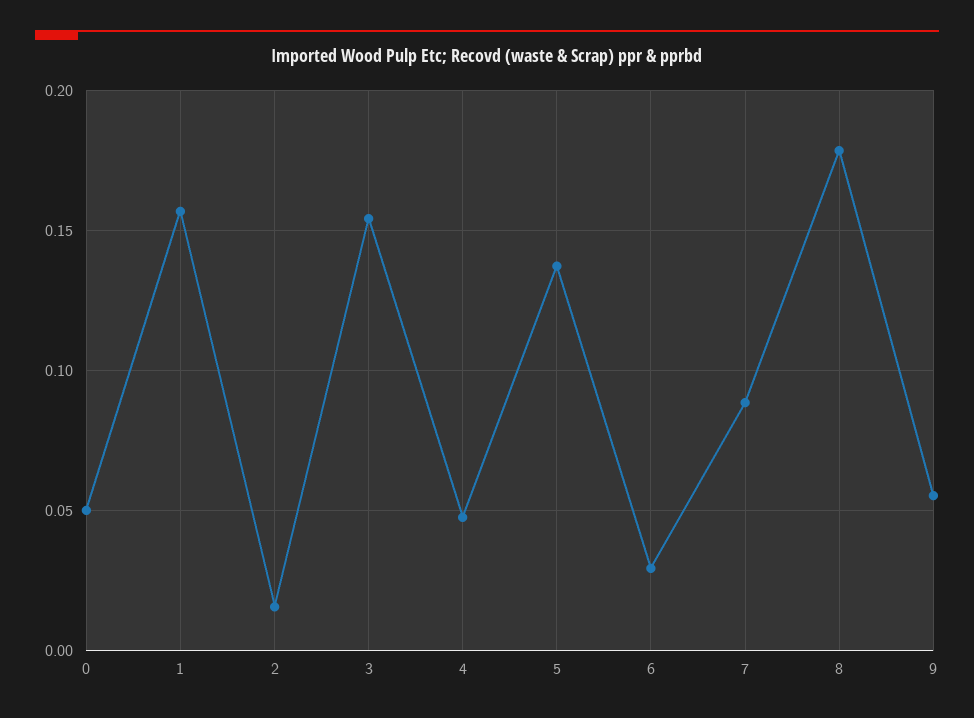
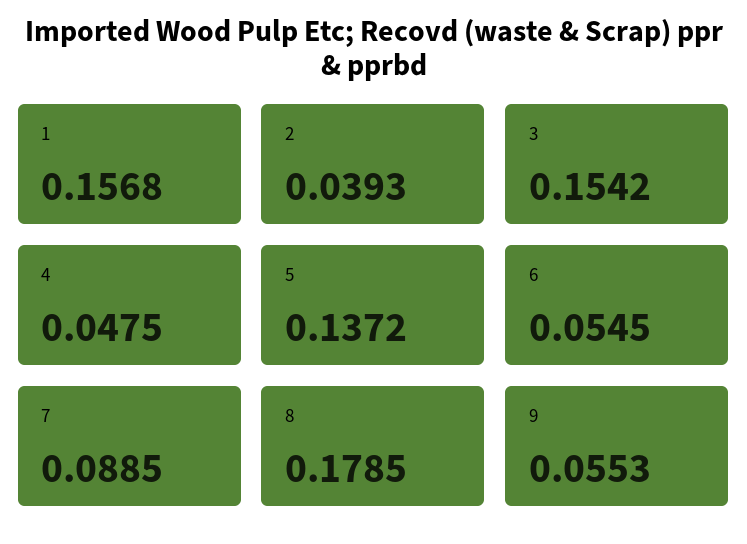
0: 0.05 -> none
2: 0.015 -> 0.0393
6: 0.03 -> 0.0545

